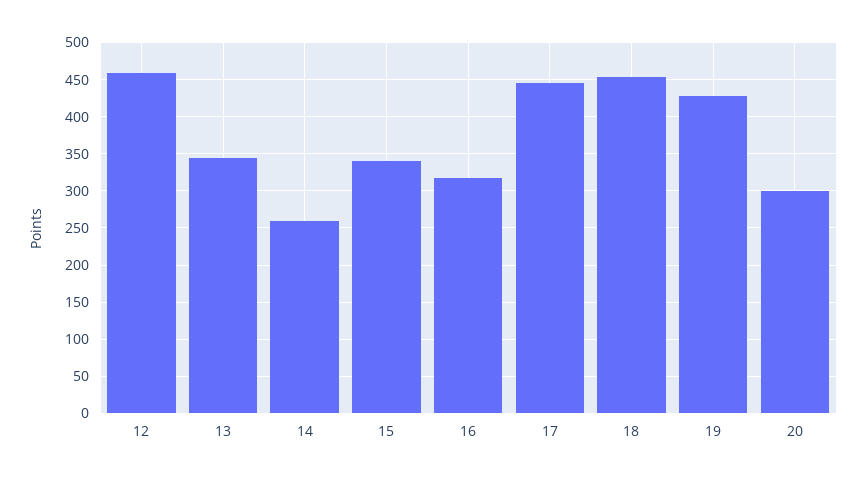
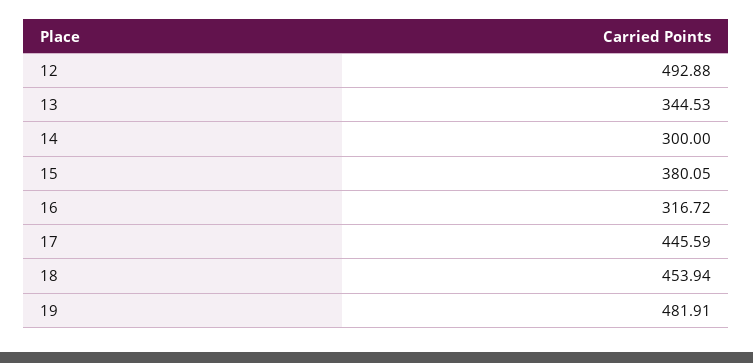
12: 460 -> 492.88
14: 260 -> 300
15: 340 -> 380.05
19: 430 -> 481.91
20: 300 -> none

